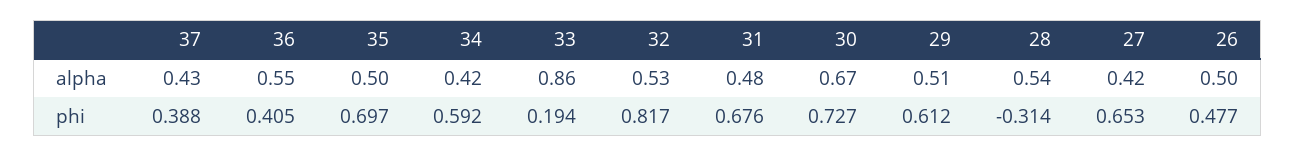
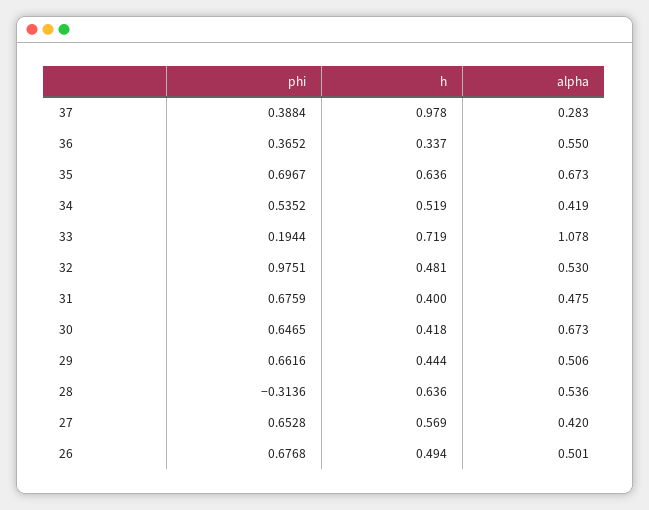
37, alpha: 0.43 -> 0.283
35, alpha: 0.5 -> 0.673
33, alpha: 0.86 -> 1.078
36, phi: 0.405 -> 0.3652
34, phi: 0.592 -> 0.5352
32, phi: 0.817 -> 0.9751
30, phi: 0.727 -> 0.6465
29, phi: 0.612 -> 0.6616
26, phi: 0.477 -> 0.6768
37, h: none -> 0.978
36, h: none -> 0.337
35, h: none -> 0.636
34, h: none -> 0.519
33, h: none -> 0.719
32, h: none -> 0.481
31, h: none -> 0.4
30, h: none -> 0.418
29, h: none -> 0.444
28, h: none -> 0.636
27, h: none -> 0.569
26, h: none -> 0.494

